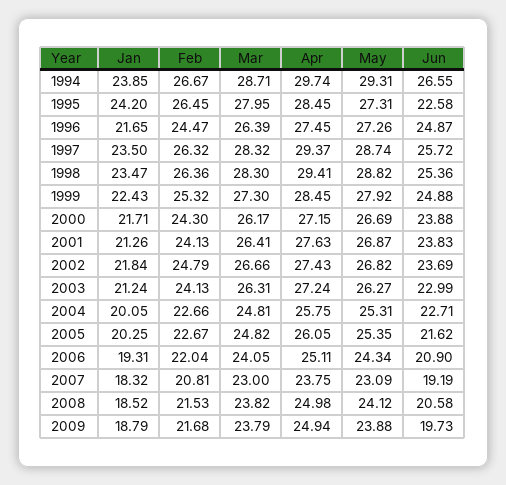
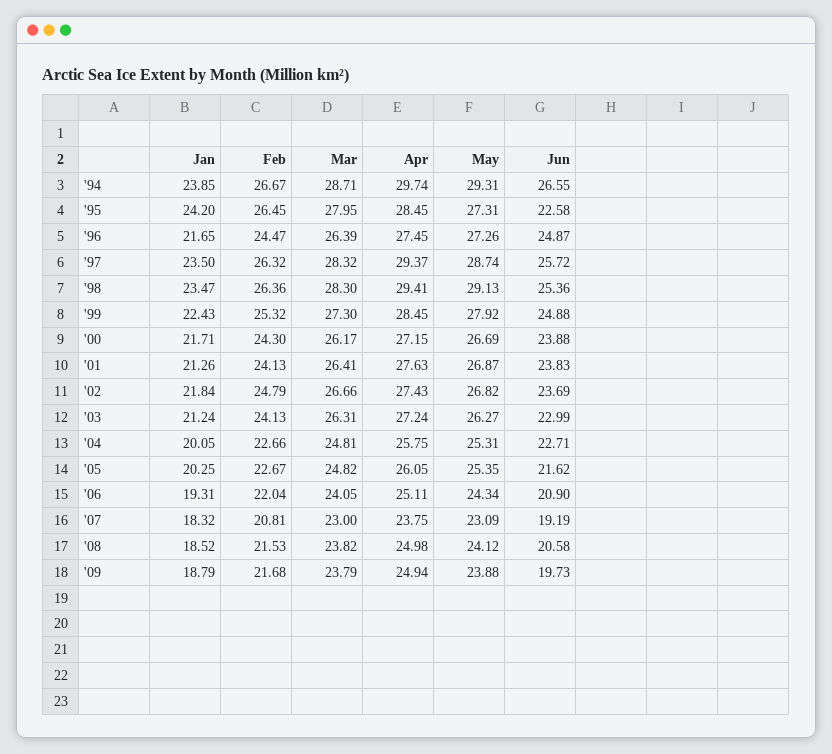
May, 1998: 28.82 -> 29.13

